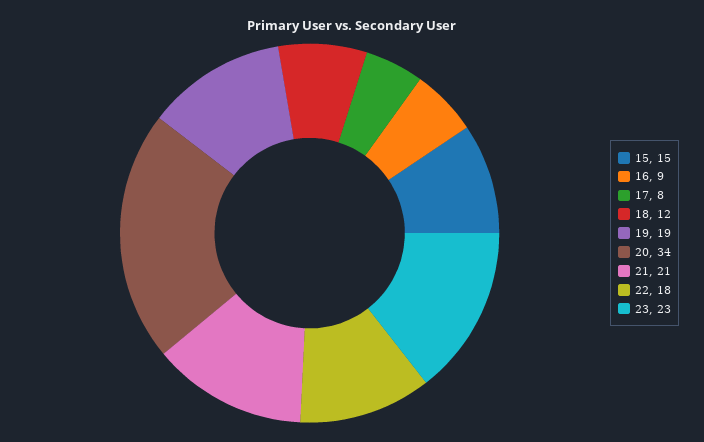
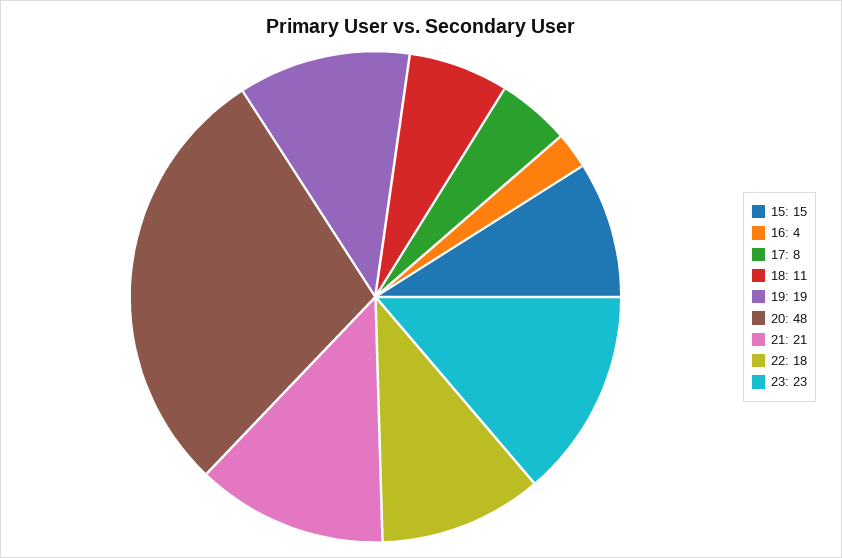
16: 9 -> 4
18: 12 -> 11
20: 34 -> 48

